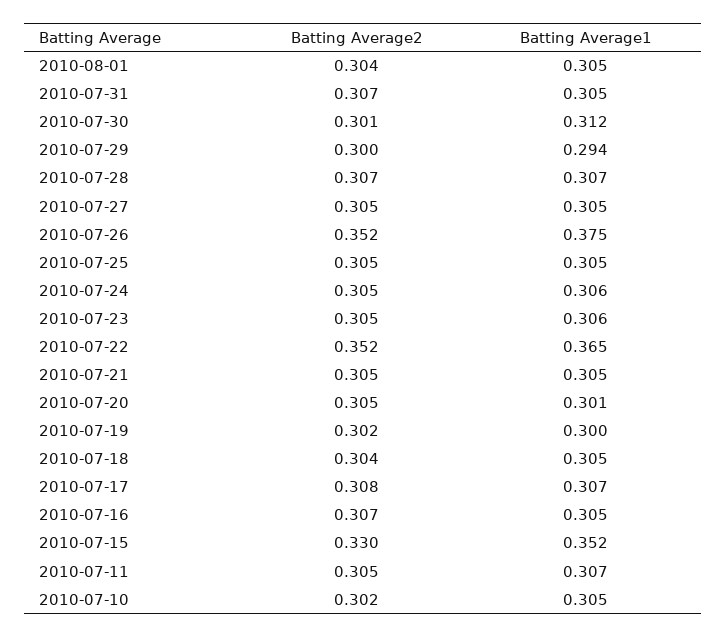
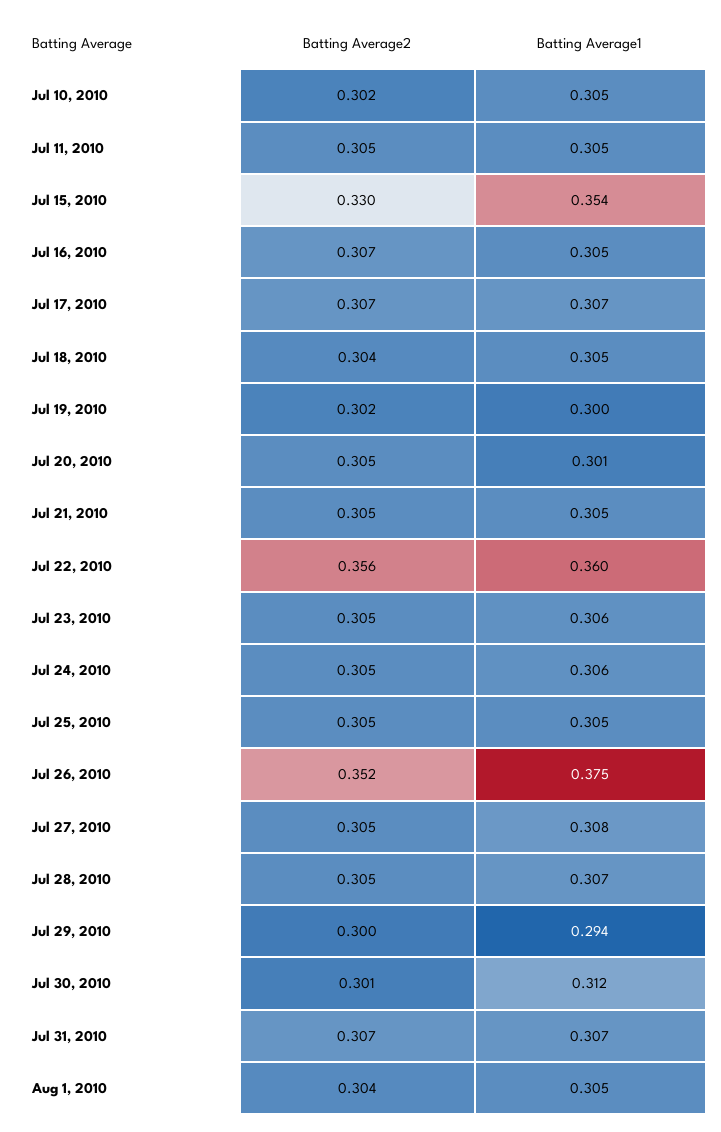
Batting Average1, 2010-07-31: 0.305 -> 0.307
Batting Average2, 2010-07-28: 0.307 -> 0.305
Batting Average1, 2010-07-27: 0.305 -> 0.308
Batting Average2, 2010-07-22: 0.352 -> 0.356
Batting Average1, 2010-07-22: 0.365 -> 0.36
Batting Average2, 2010-07-17: 0.308 -> 0.307
Batting Average1, 2010-07-15: 0.352 -> 0.354
Batting Average1, 2010-07-11: 0.307 -> 0.305

